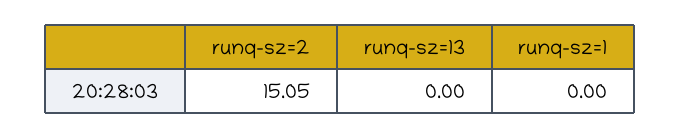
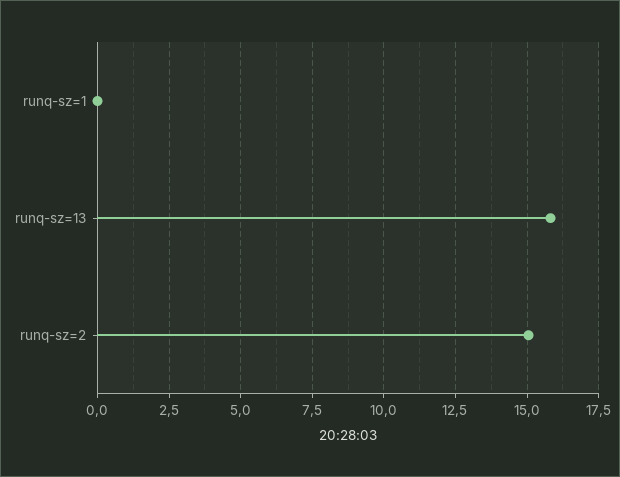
runq-sz=13: 0 -> 15.75

